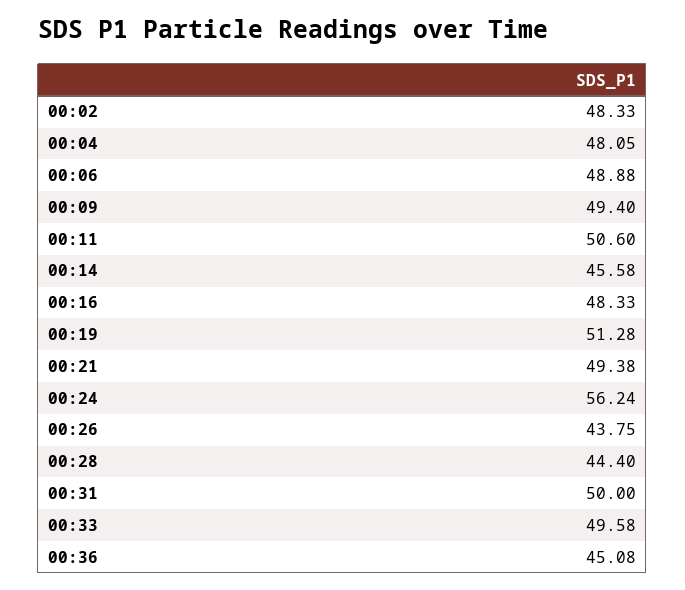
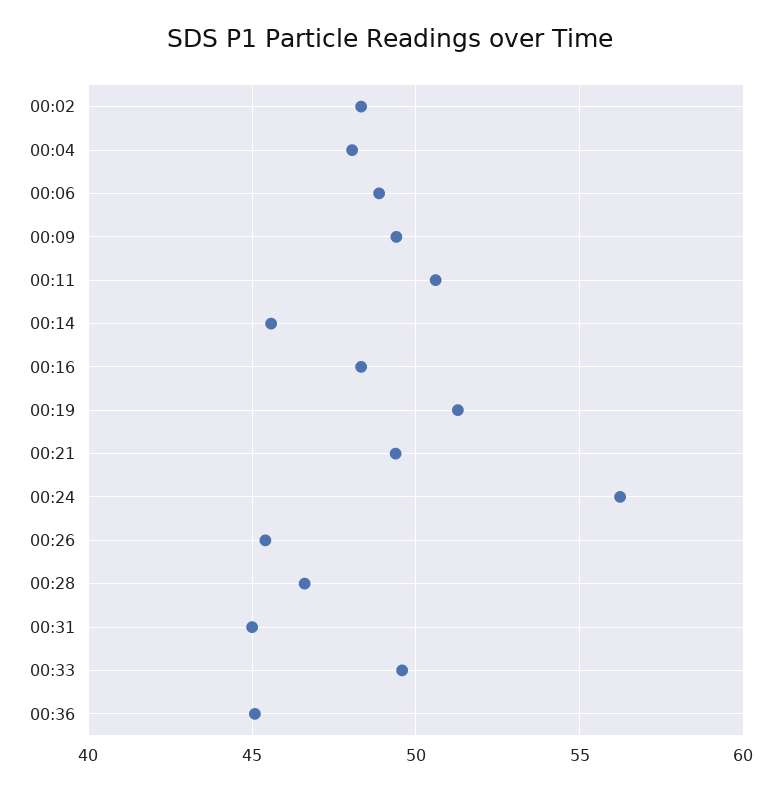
00:26: 43.75 -> 45.5
00:28: 44.4 -> 46.5
00:31: 50 -> 45

